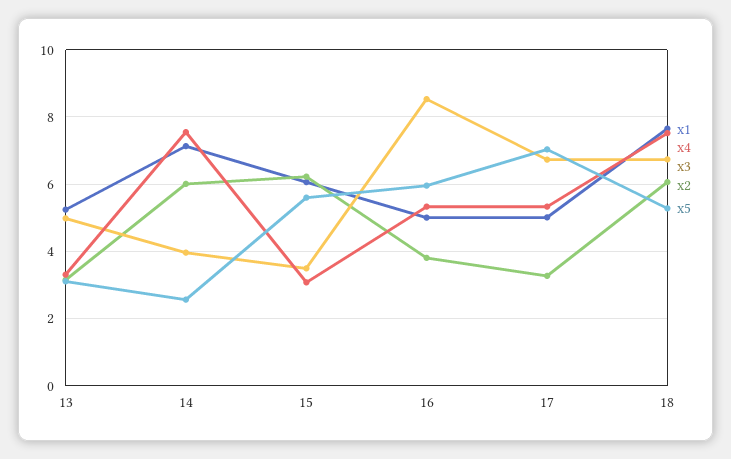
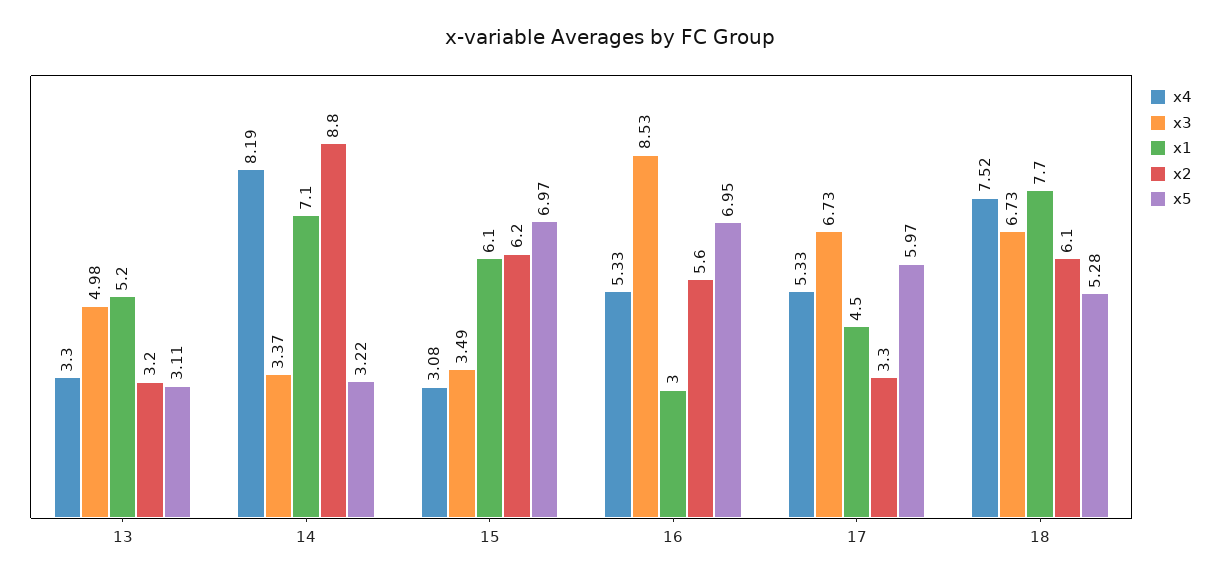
x4, 14: 7.6 -> 8.19
x3, 14: 4 -> 3.37
x2, 14: 6 -> 8.8
x5, 14: 2.6 -> 3.22
x5, 15: 5.6 -> 6.97
x1, 16: 5 -> 3
x2, 16: 3.8 -> 5.6
x5, 16: 6 -> 6.95
x1, 17: 5 -> 4.5
x5, 17: 7 -> 5.97

